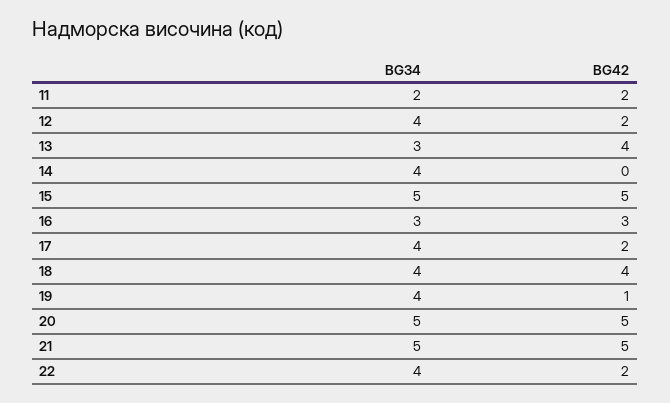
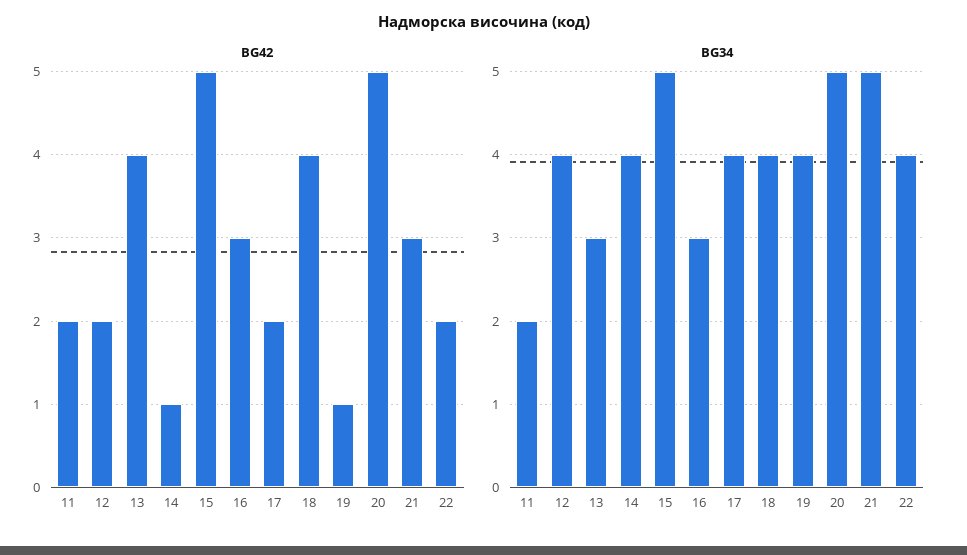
BG42, 14: 0 -> 1
BG42, 21: 5 -> 3

